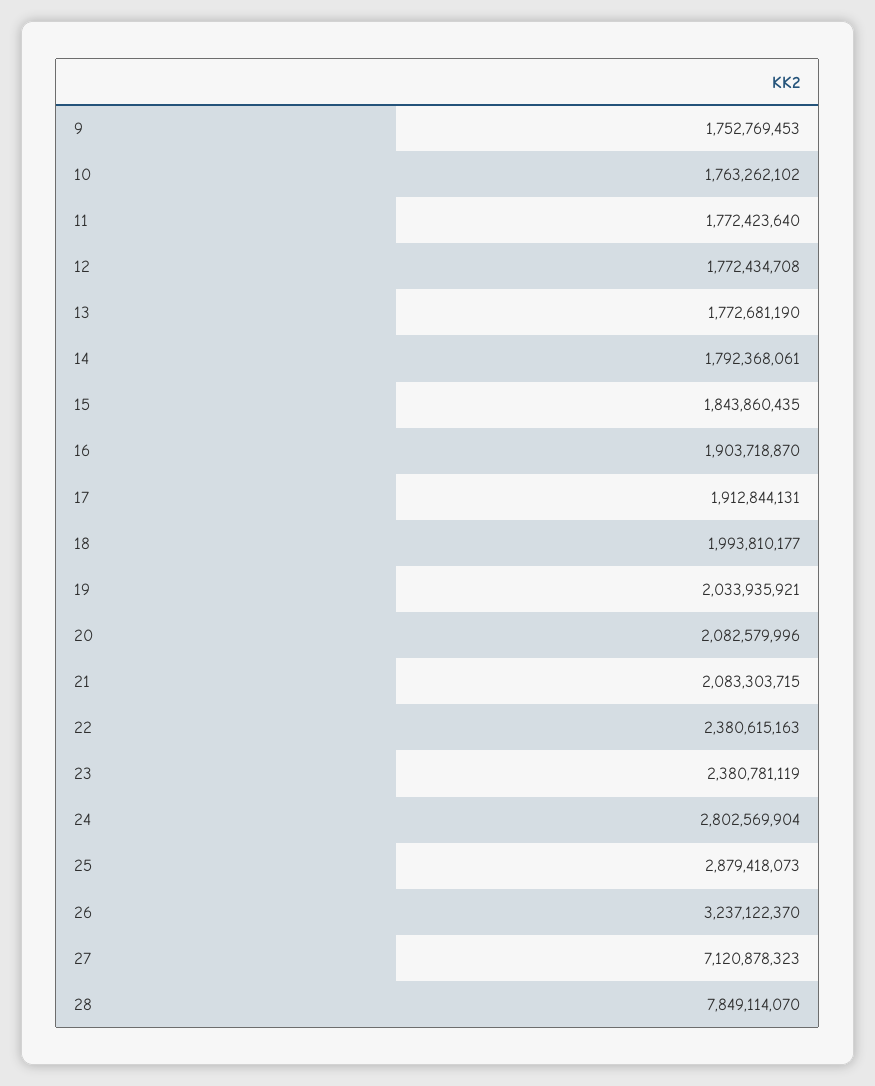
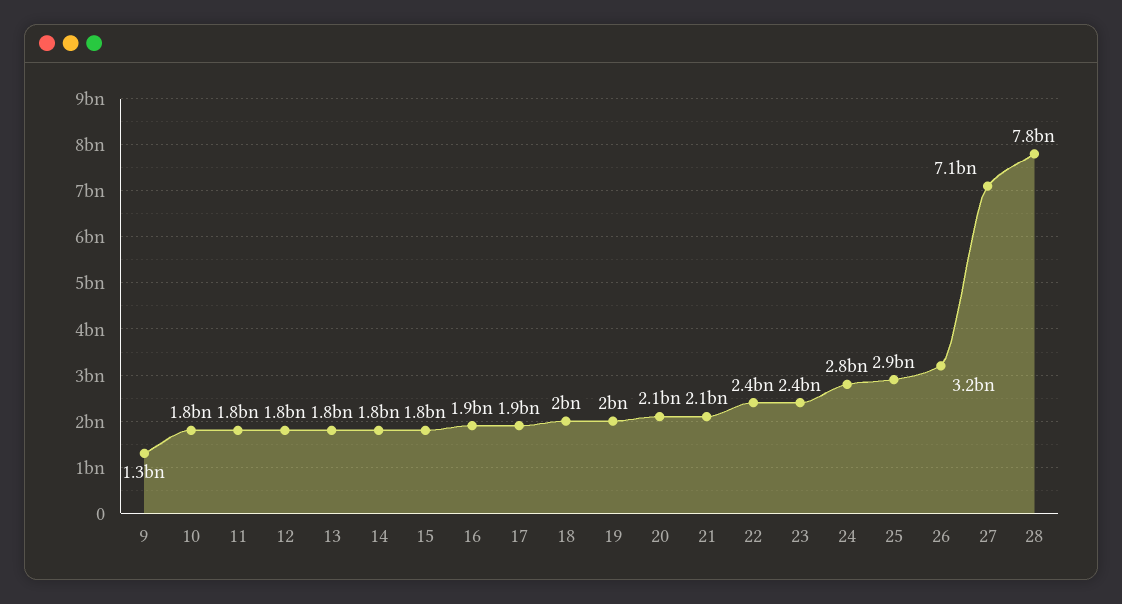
9: 1752769453 -> 1300000000

